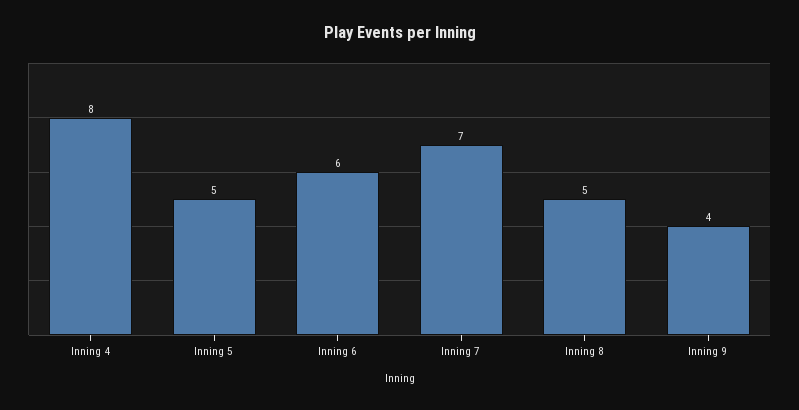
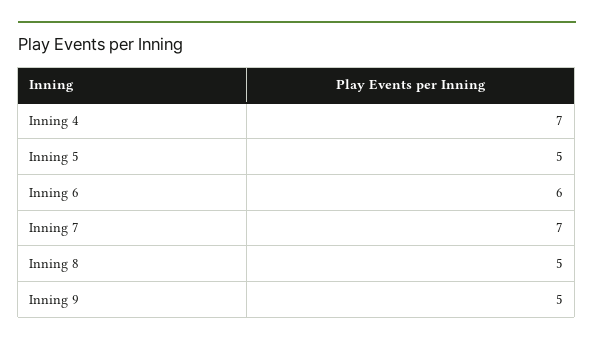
Inning 4: 8 -> 7
Inning 9: 4 -> 5

